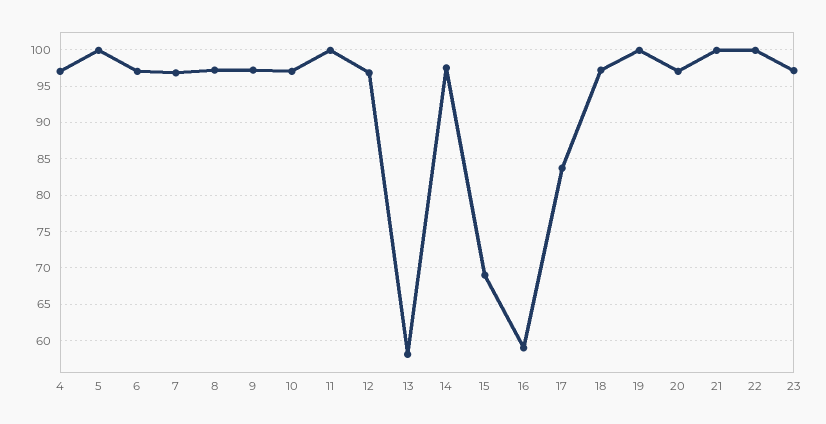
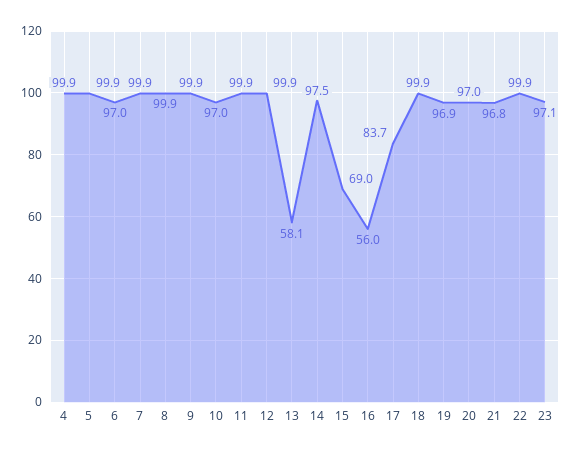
4: 97 -> 99.9
7: 97 -> 99.9
8: 97 -> 99.9
9: 97 -> 99.9
12: 97 -> 99.9
16: 59 -> 56
18: 97 -> 99.9
19: 100 -> 96.9
21: 100 -> 96.8

